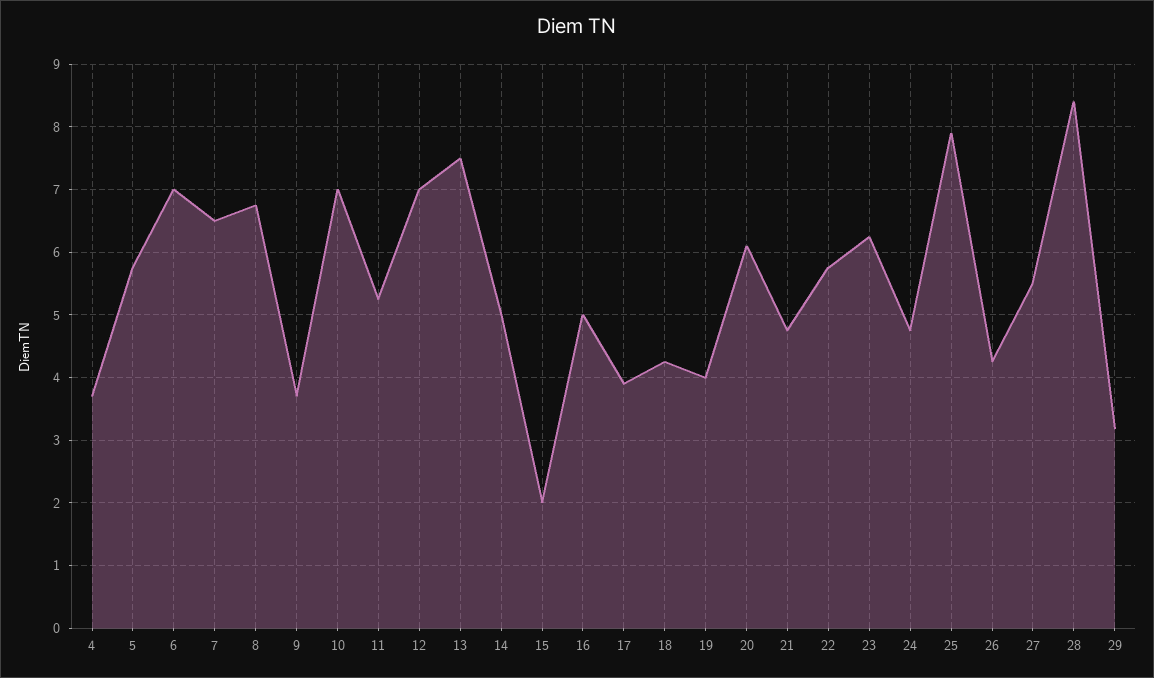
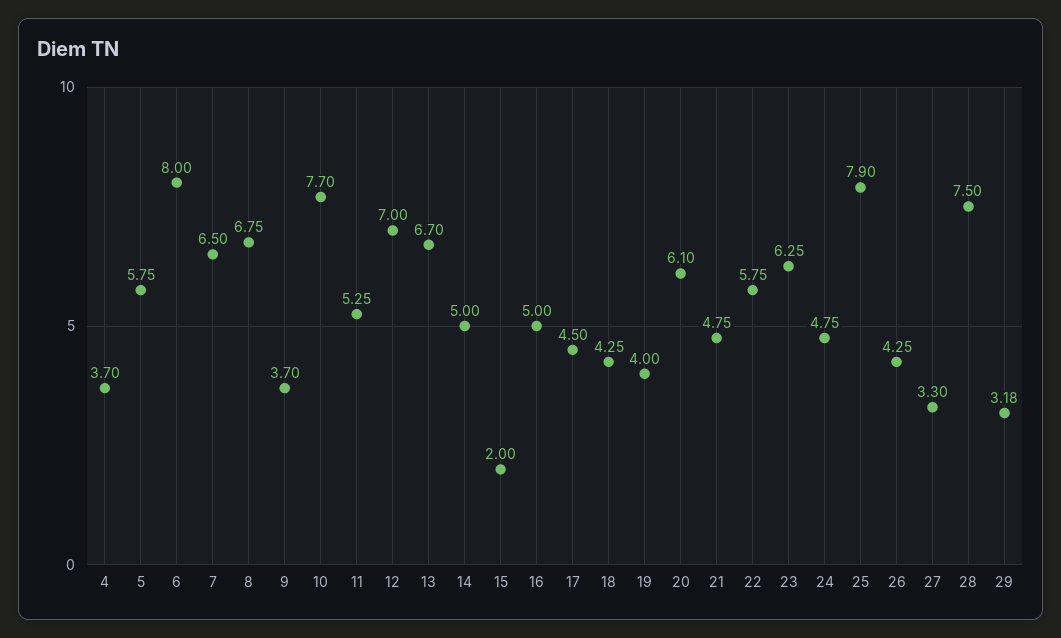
6: 7 -> 8
10: 7 -> 7.7
13: 7.5 -> 6.7
17: 3.9 -> 4.5
27: 5.5 -> 3.3
28: 8.4 -> 7.5

